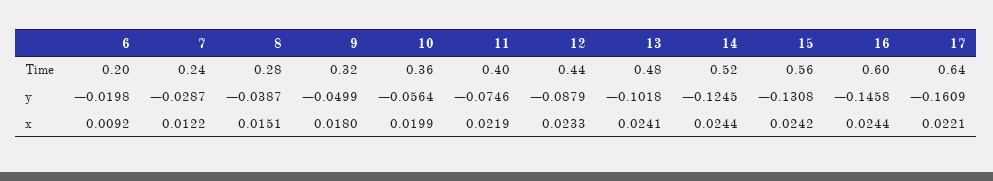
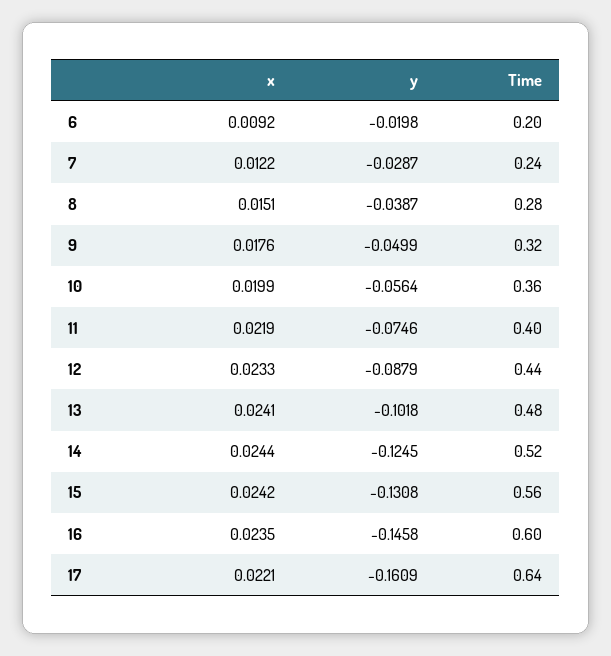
9, x: 0.018 -> 0.0176
16, x: 0.0244 -> 0.0235

